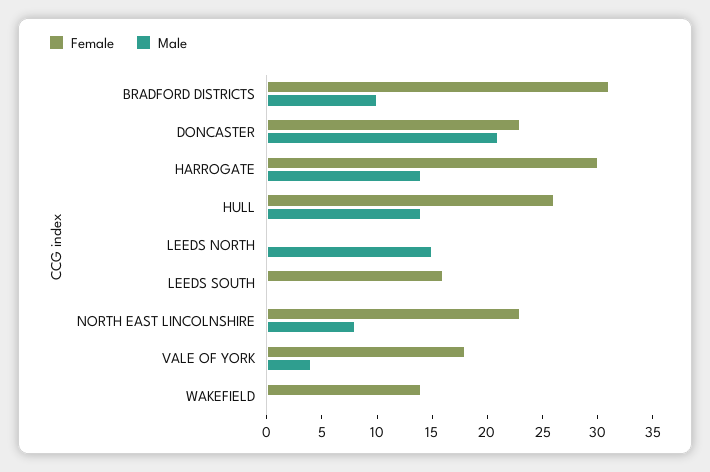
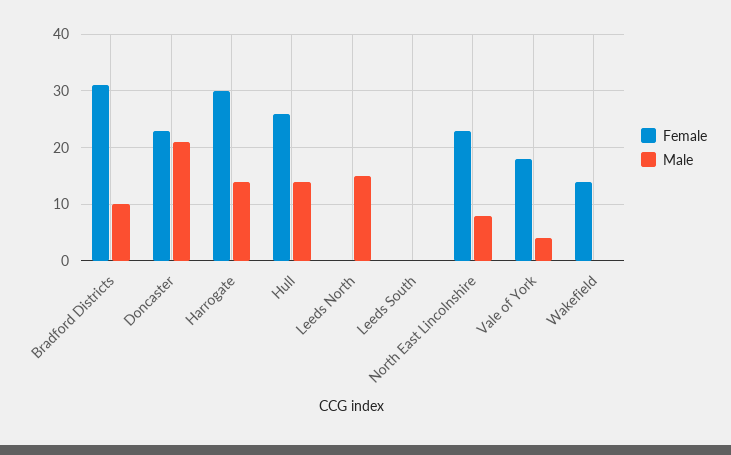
Female, LEEDS SOUTH: 16 -> 0

